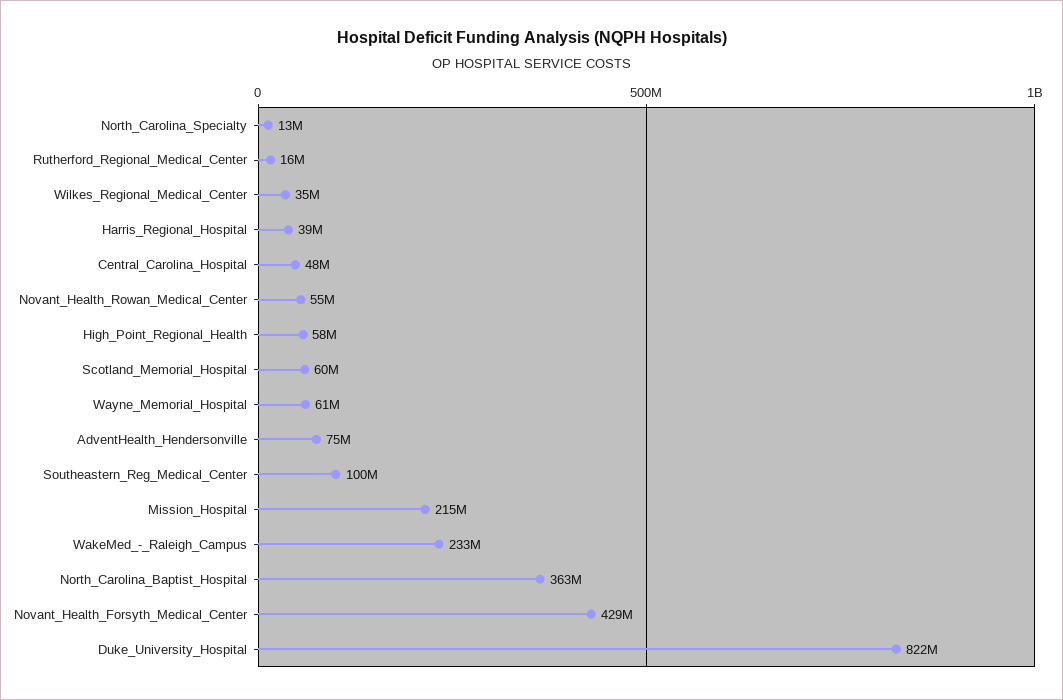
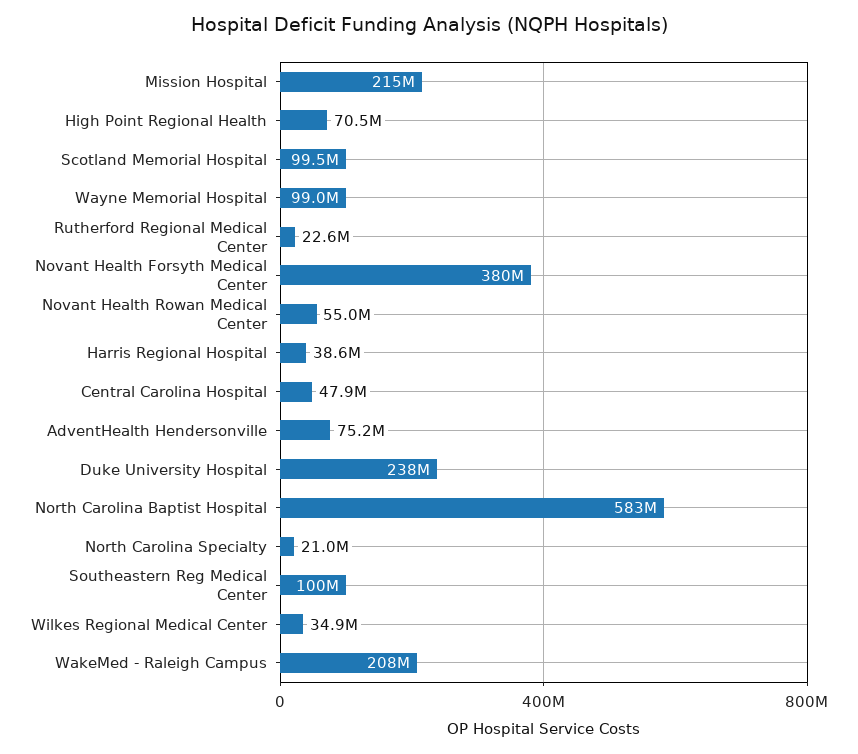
North_Carolina_Specialty: 13000000 -> 21000000
Rutherford_Regional_Medical_Center: 16000000 -> 22600000
High_Point_Regional_Health: 58000000 -> 70500000
Scotland_Memorial_Hospital: 60000000 -> 99500000
Wayne_Memorial_Hospital: 61000000 -> 99000000
WakeMed_-_Raleigh_Campus: 233000000 -> 208000000
North_Carolina_Baptist_Hospital: 363000000 -> 583000000
Novant_Health_Forsyth_Medical_Center: 429000000 -> 380000000
Duke_University_Hospital: 822000000 -> 238000000

